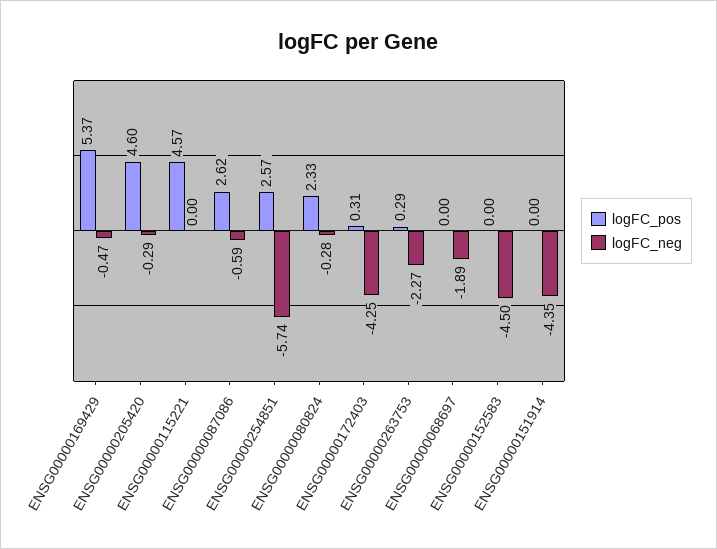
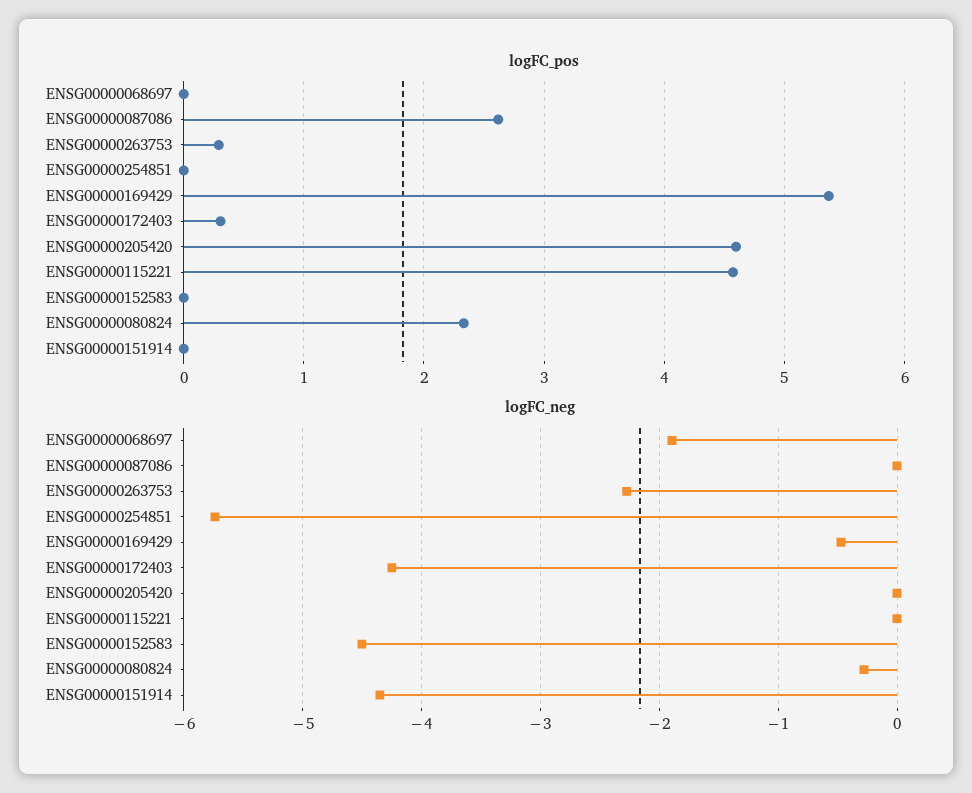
logFC_neg, ENSG00000205420: -0.29 -> 0
logFC_neg, ENSG00000087086: -0.59 -> 0
logFC_pos, ENSG00000254851: 2.57 -> 0

